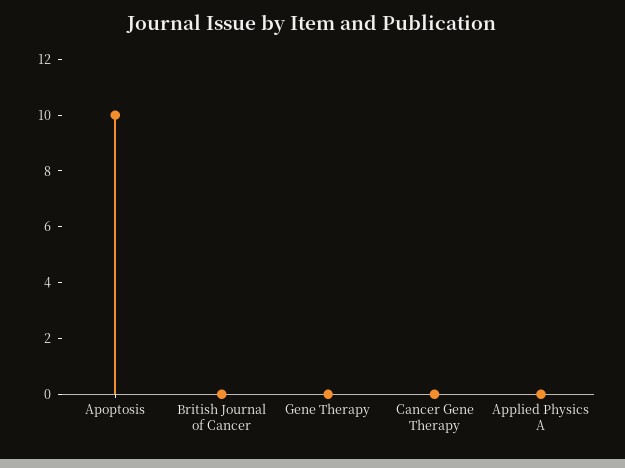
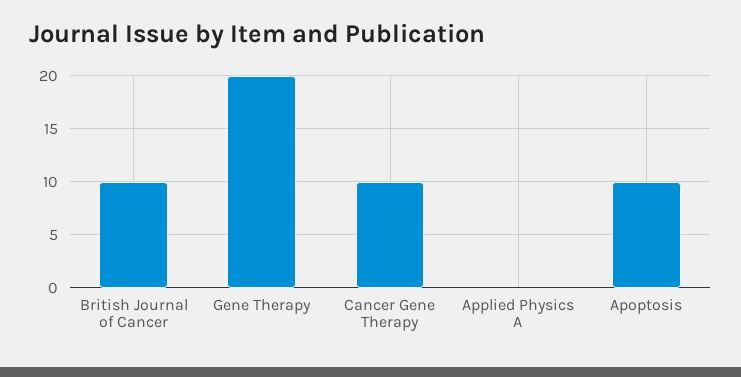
British Journal of Cancer: 0 -> 10
Gene Therapy: 0 -> 20
Cancer Gene Therapy: 0 -> 10

